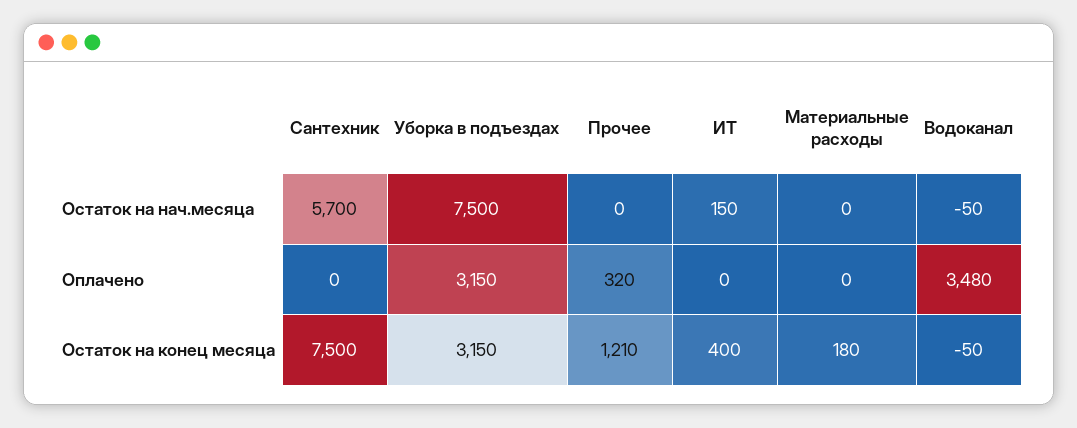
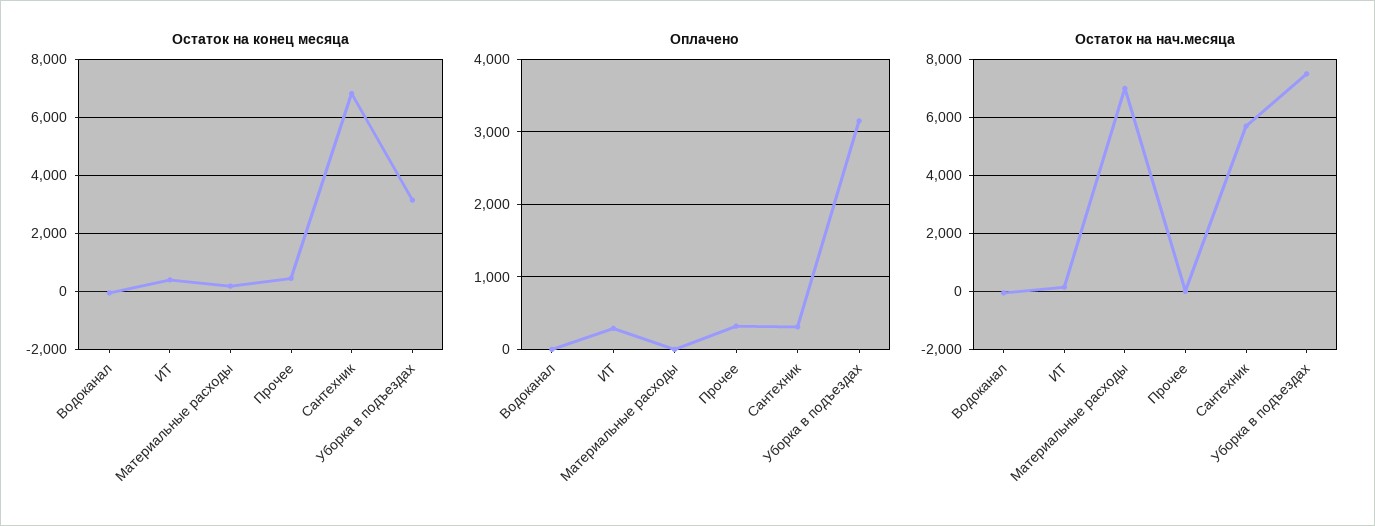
Остаток на нач.месяца, Материальные расходы: 0 -> 7000
Оплачено, Сантехник: 0 -> 300
Оплачено, ИТ: 0 -> 300
Оплачено, Водоканал: 3480 -> 0
Остаток на конец месяца, Сантехник: 7500 -> 6750
Остаток на конец месяца, Прочее: 1210 -> 500

